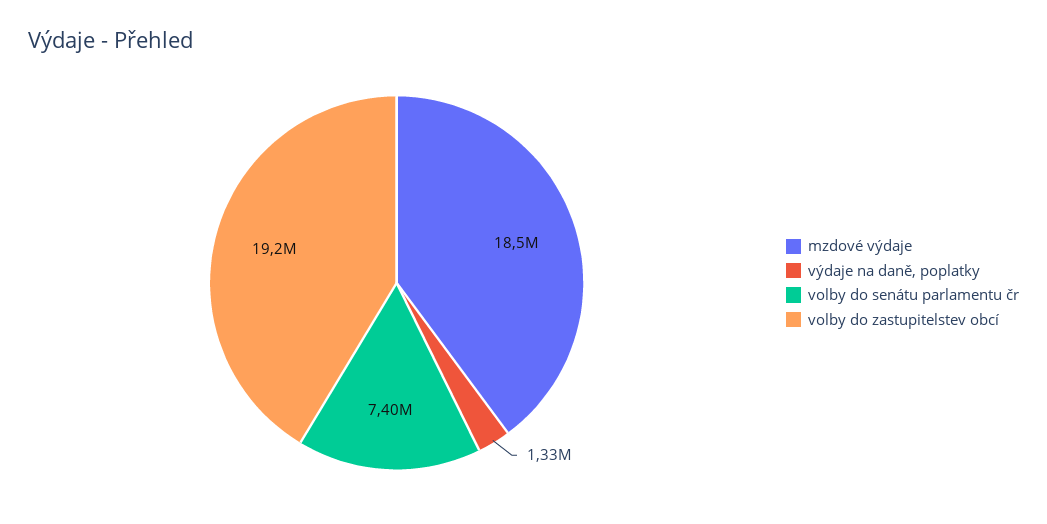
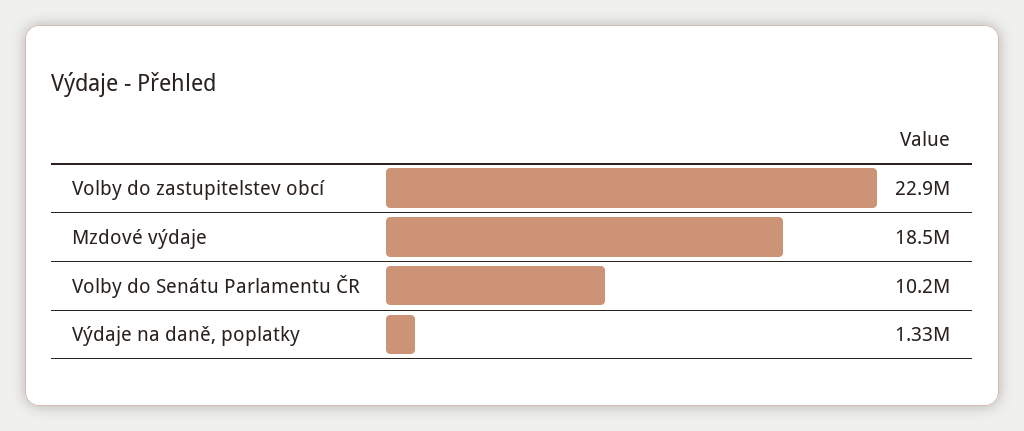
volby do senátu parlamentu čr: 7400000 -> 10200000
volby do zastupitelstev obcí: 19200000 -> 22900000

